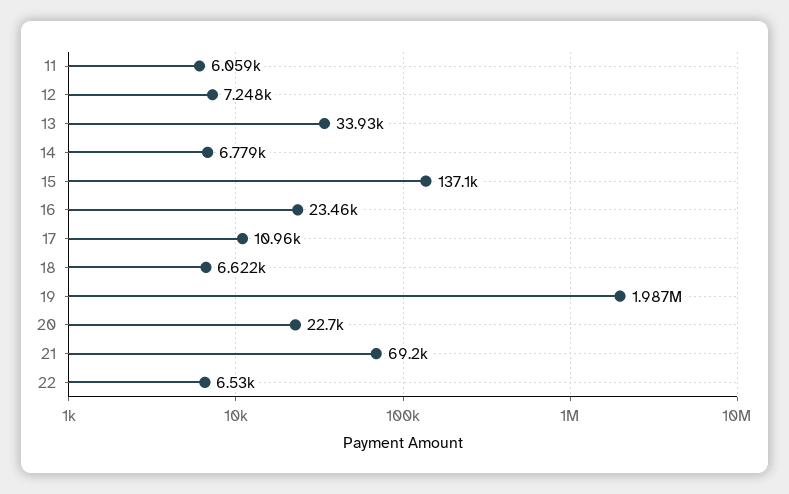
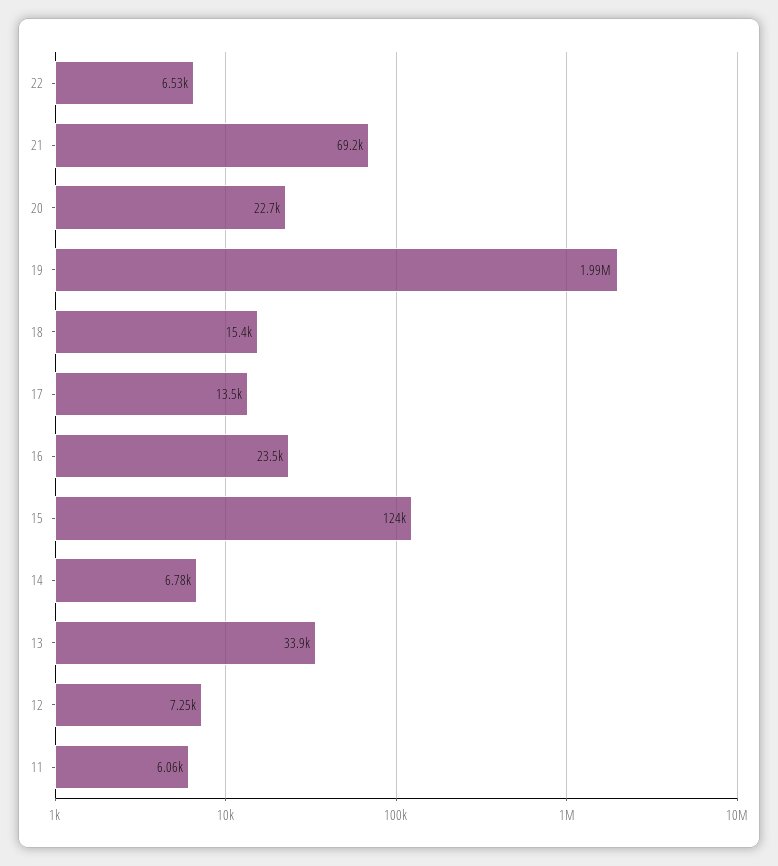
15: 137100 -> 124000
17: 10960 -> 13500
18: 6622 -> 15400

